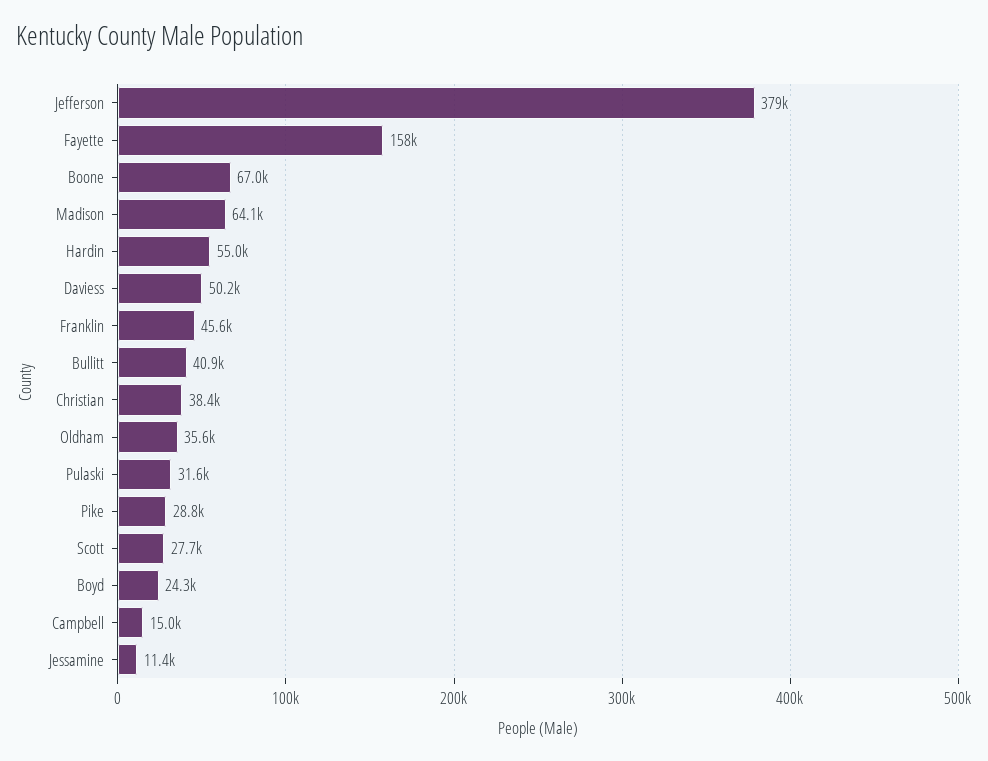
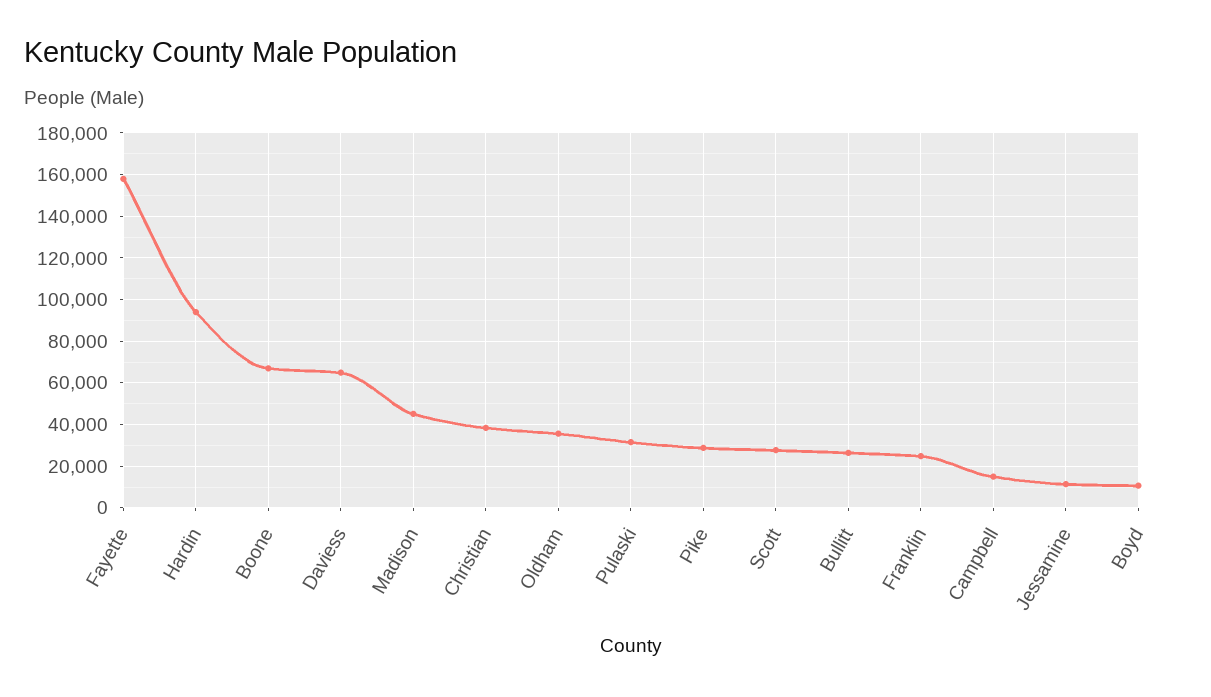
Jefferson: 379000 -> none
Madison: 64100 -> 45000
Hardin: 55000 -> 95000
Daviess: 50200 -> 65000
Franklin: 45600 -> 25000
Bullitt: 40900 -> 25000
Boyd: 24300 -> 10000

